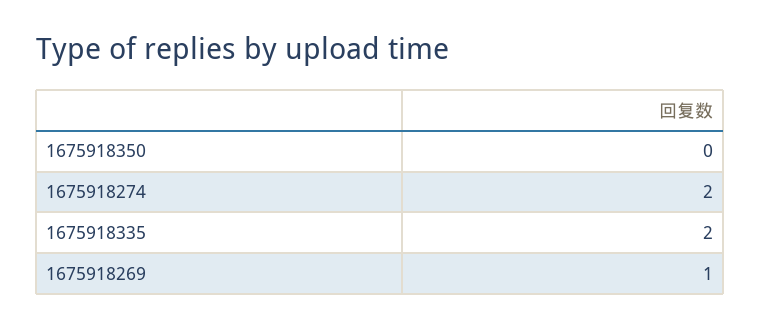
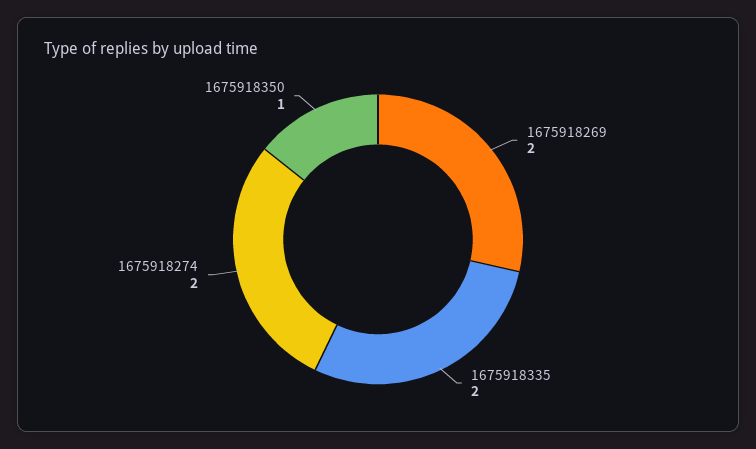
1675918350: 0 -> 1
1675918269: 1 -> 2

